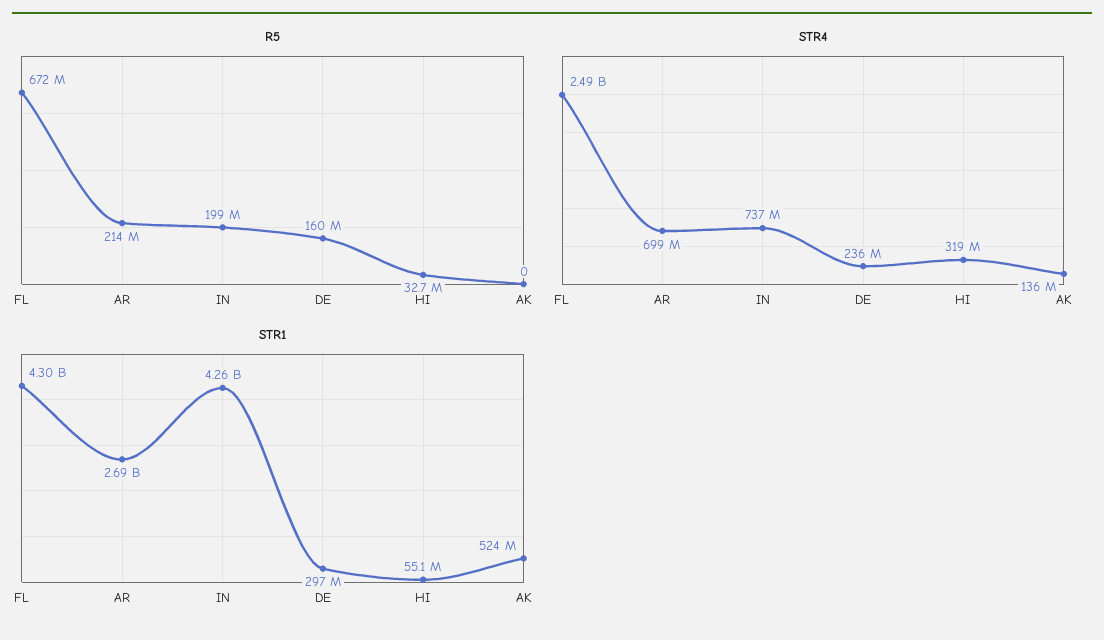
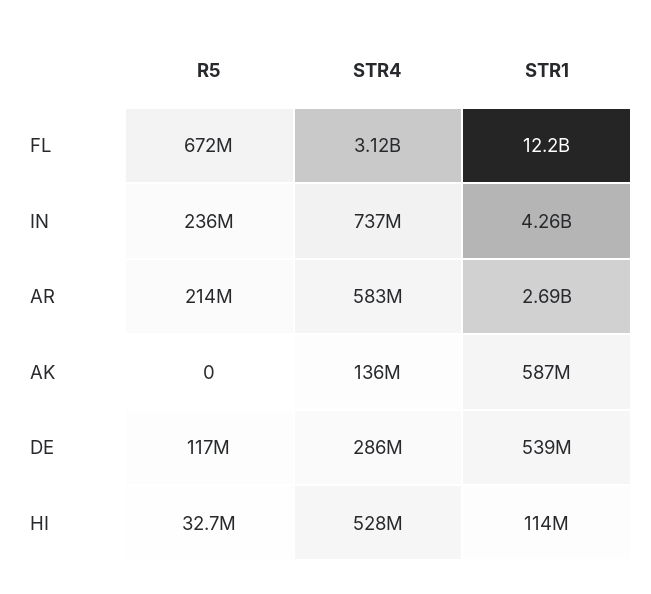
R5, IN: 199000000 -> 236000000
R5, DE: 160000000 -> 117000000
STR4, FL: 2490000000 -> 3120000000
STR4, AR: 699000000 -> 583000000
STR4, DE: 236000000 -> 286000000
STR4, HI: 319000000 -> 528000000
STR1, FL: 4300000000 -> 12200000000
STR1, DE: 297000000 -> 539000000
STR1, HI: 55100000 -> 114000000
STR1, AK: 524000000 -> 587000000

